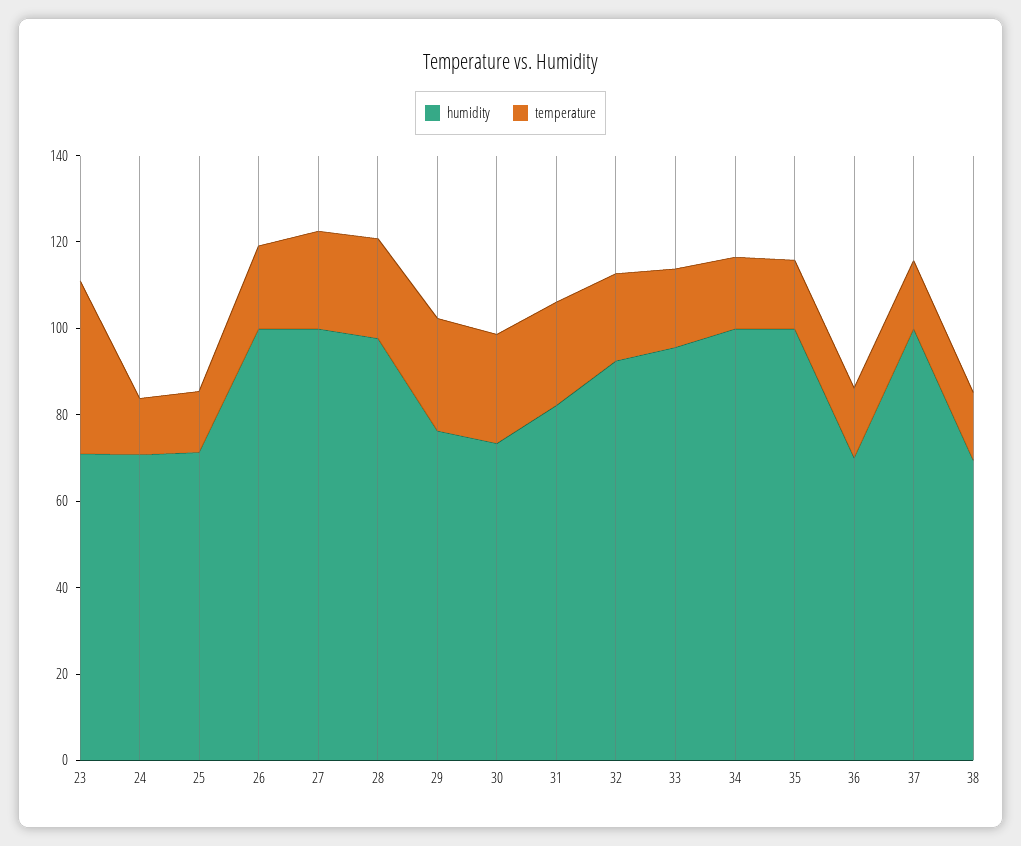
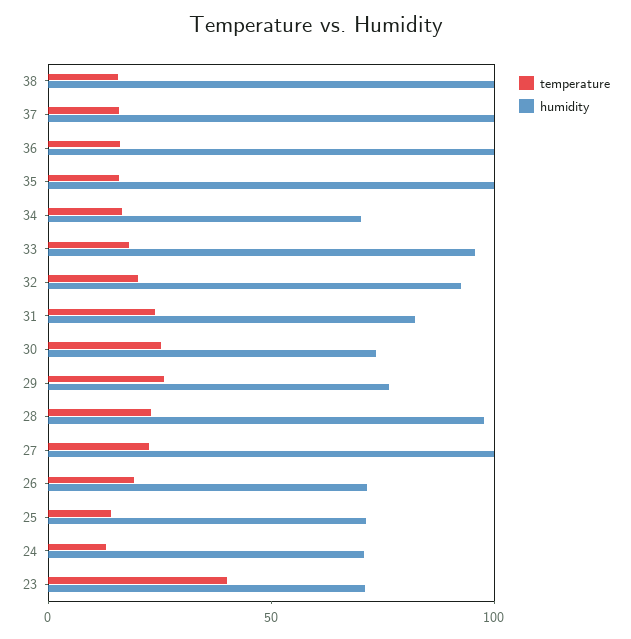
humidity, 26: 100 -> 70
humidity, 34: 100 -> 70
humidity, 36: 70 -> 100
humidity, 38: 70 -> 100

